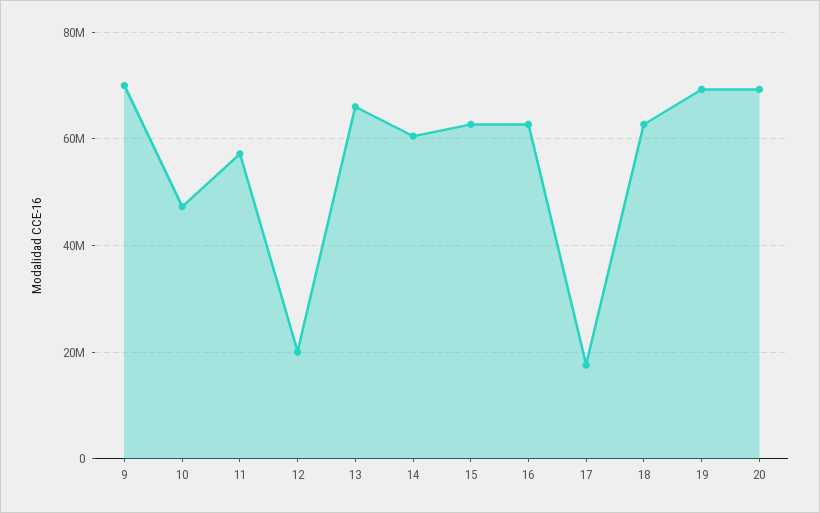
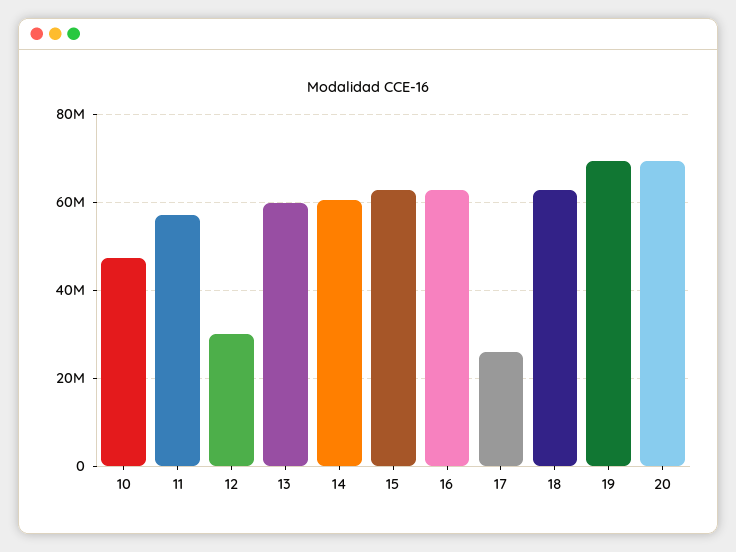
9: 70000000 -> none
12: 20000000 -> 30000000
13: 66000000 -> 60000000
17: 18000000 -> 26000000

